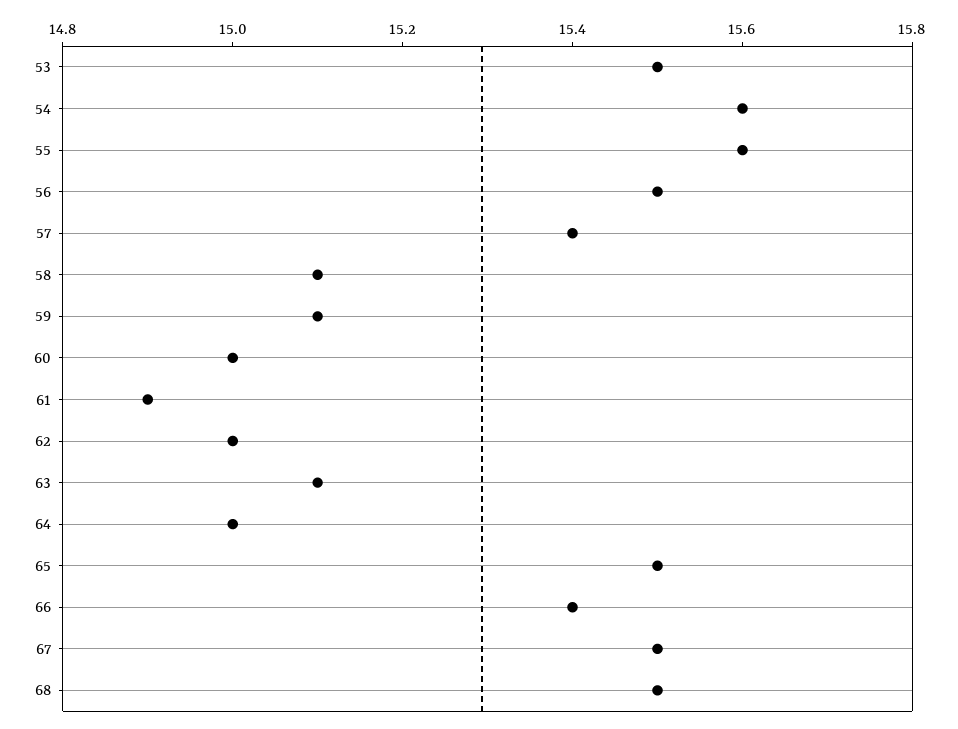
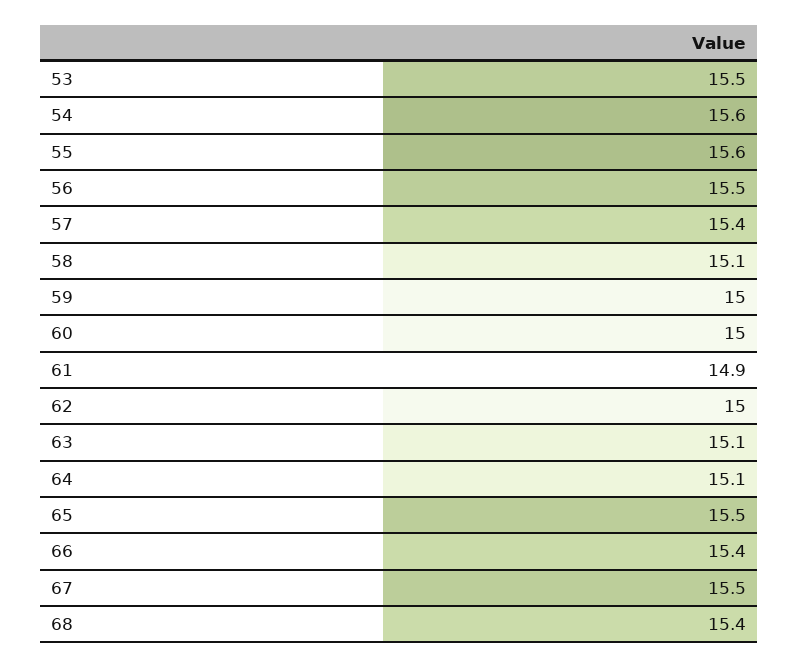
59: 15.1 -> 15
64: 15 -> 15.1
68: 15.5 -> 15.4

